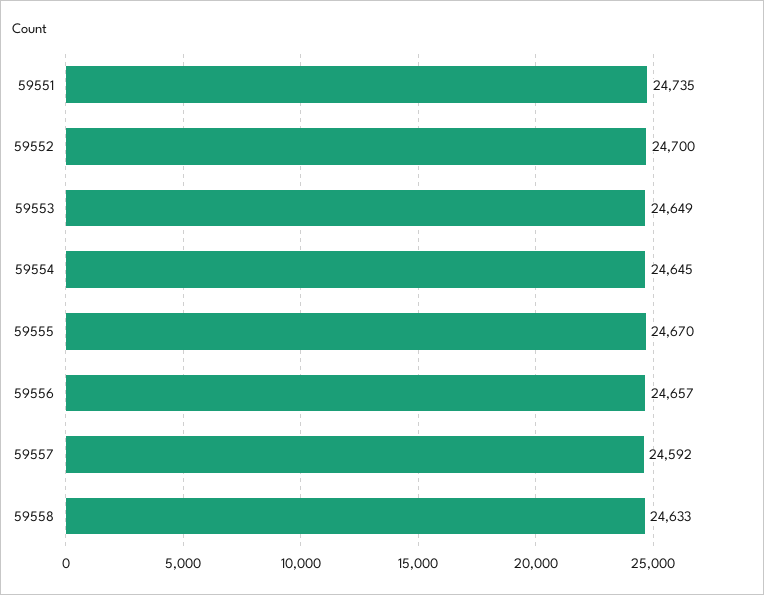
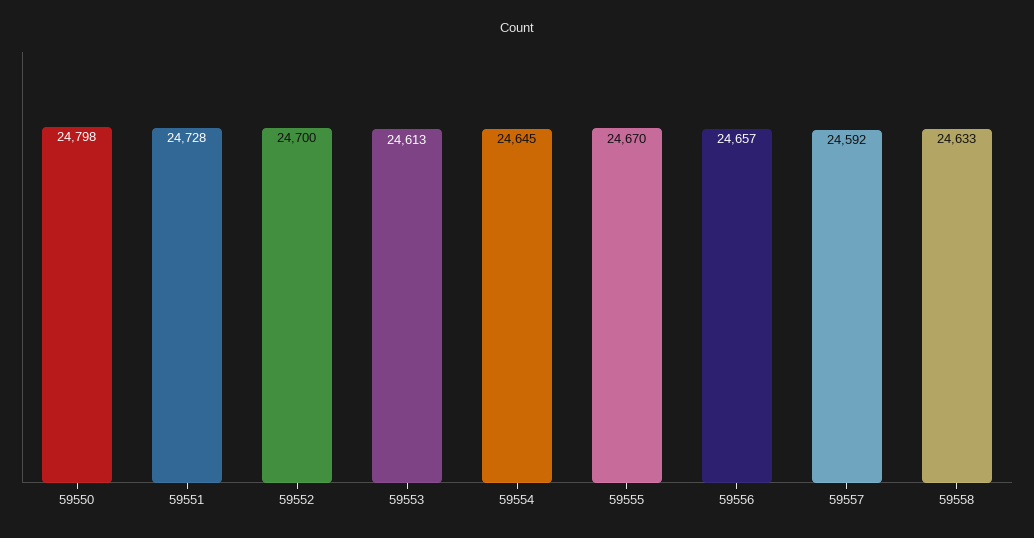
59551: 24735 -> 24728
59553: 24649 -> 24613
59550: none -> 24798

